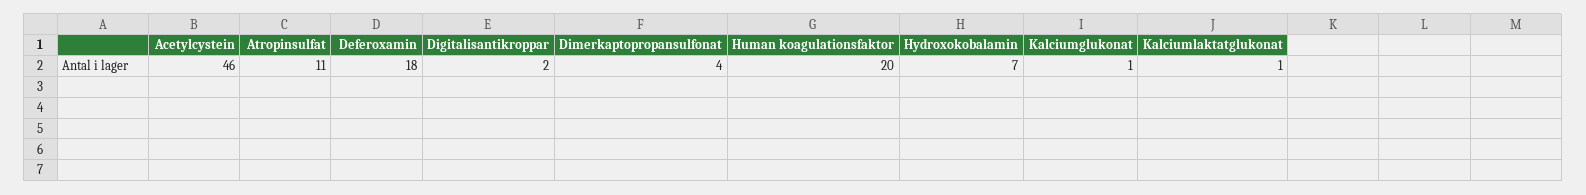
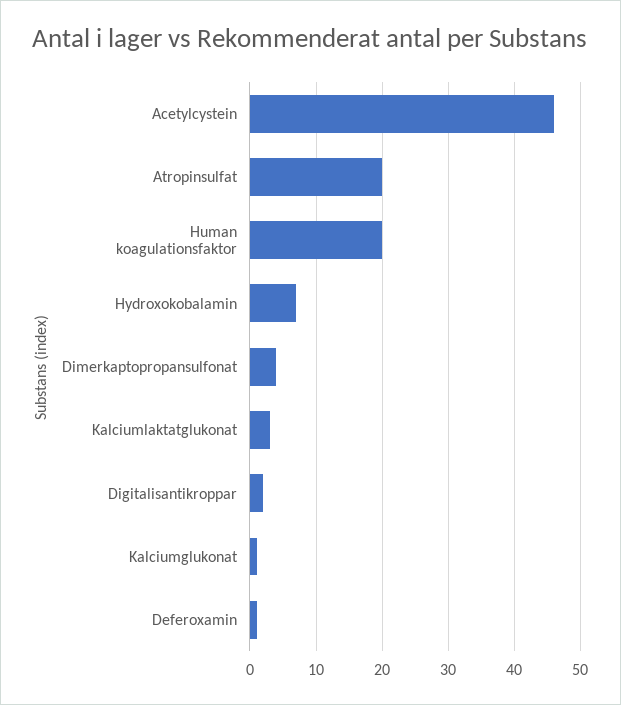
Atropinsulfat: 11 -> 20
Deferoxamin: 18 -> 1
Kalciumlaktatglukonat: 1 -> 3

